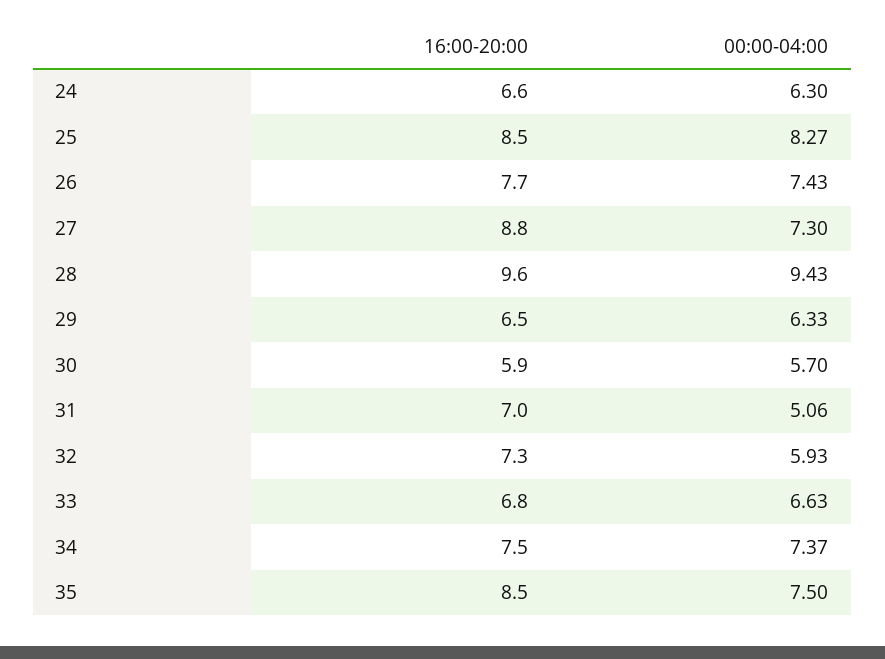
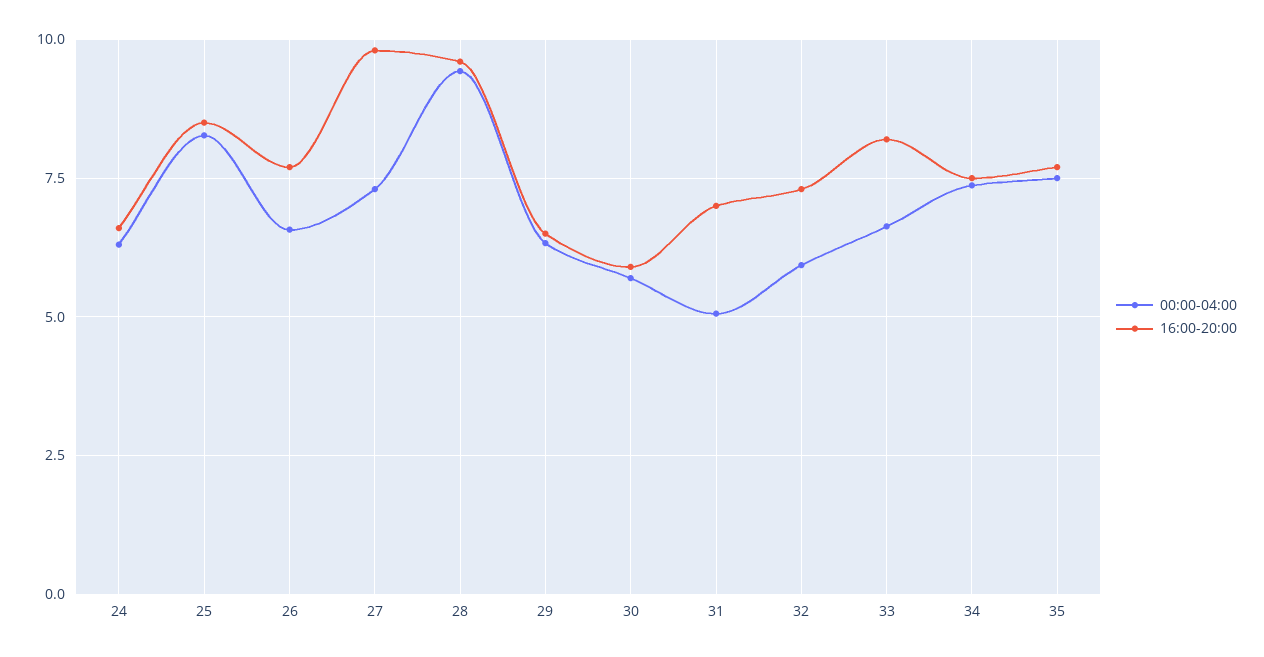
00:00-04:00, 26: 7.43 -> 6.5
16:00-20:00, 27: 8.8 -> 9.75
16:00-20:00, 33: 6.8 -> 8.25
16:00-20:00, 35: 8.5 -> 7.75

